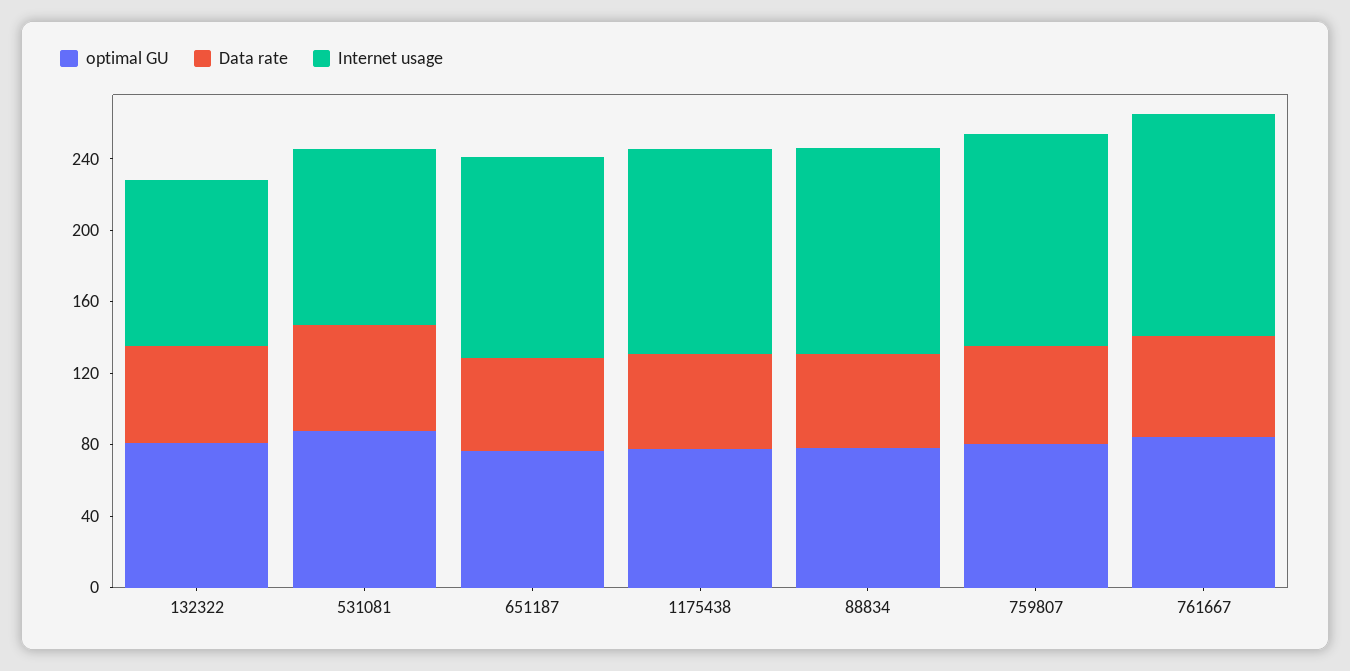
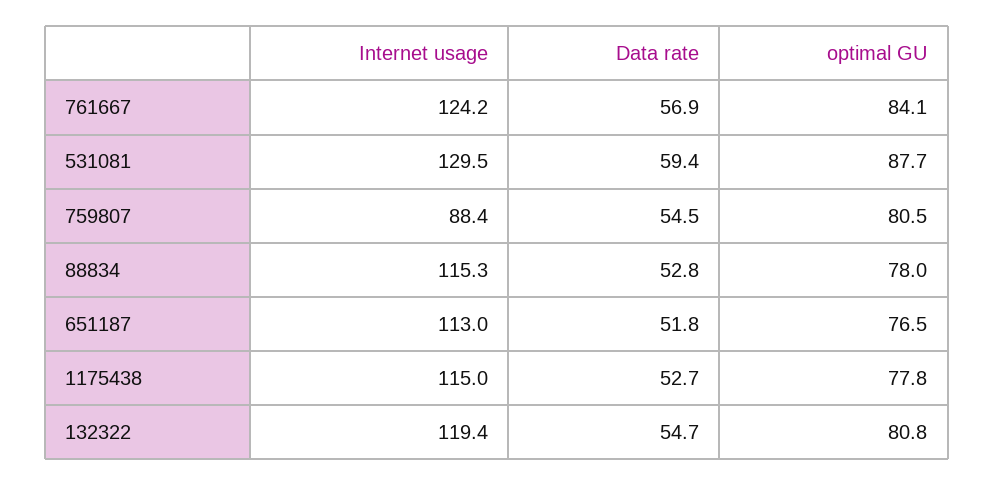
Internet usage, 132322: 90 -> 119.4
Internet usage, 531081: 100 -> 129.5
Internet usage, 759807: 120 -> 88.4

